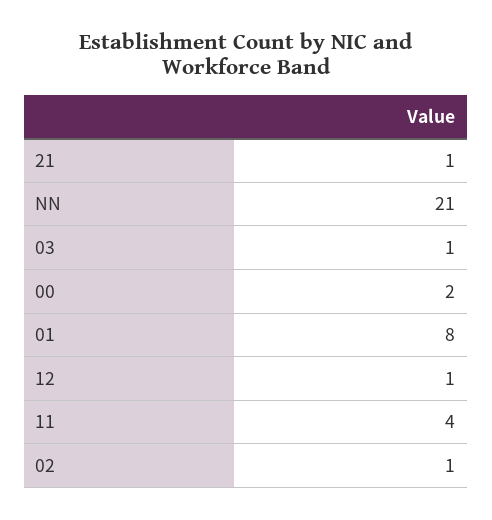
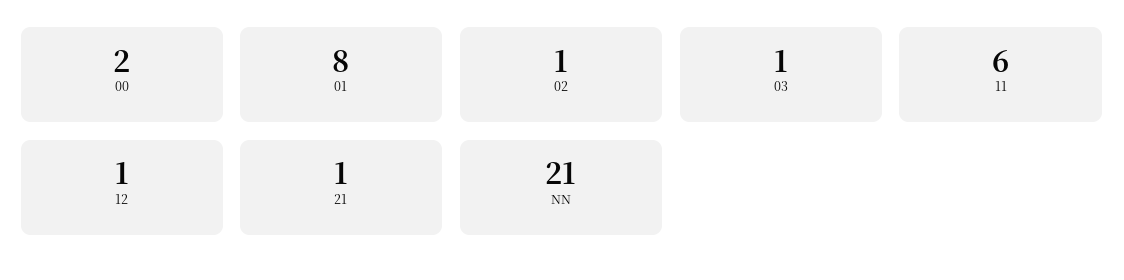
11: 4 -> 6

